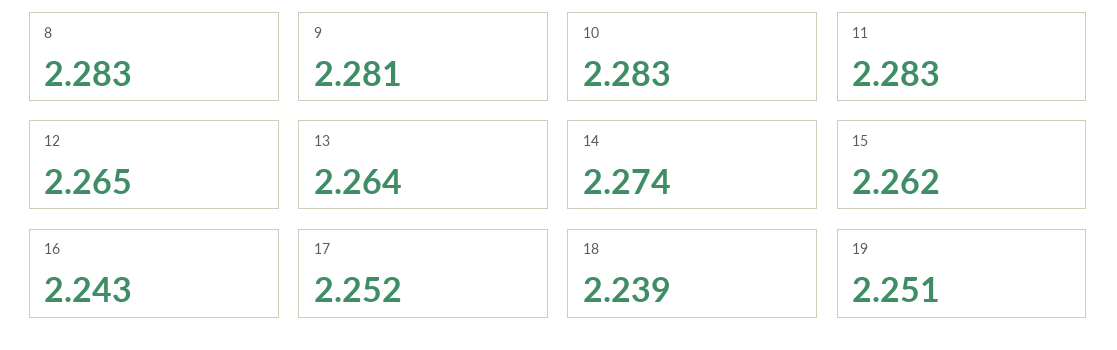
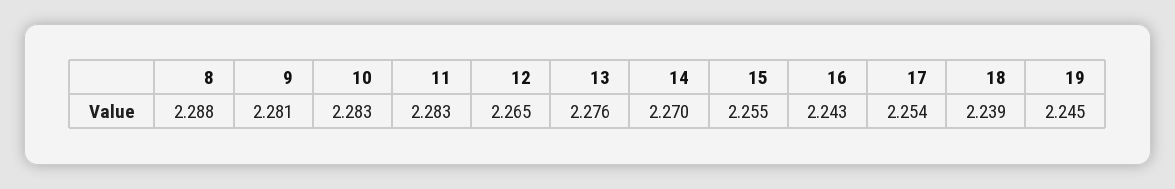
8: 2.283 -> 2.288
13: 2.264 -> 2.276
14: 2.274 -> 2.27
15: 2.262 -> 2.255
17: 2.252 -> 2.254
19: 2.251 -> 2.245

